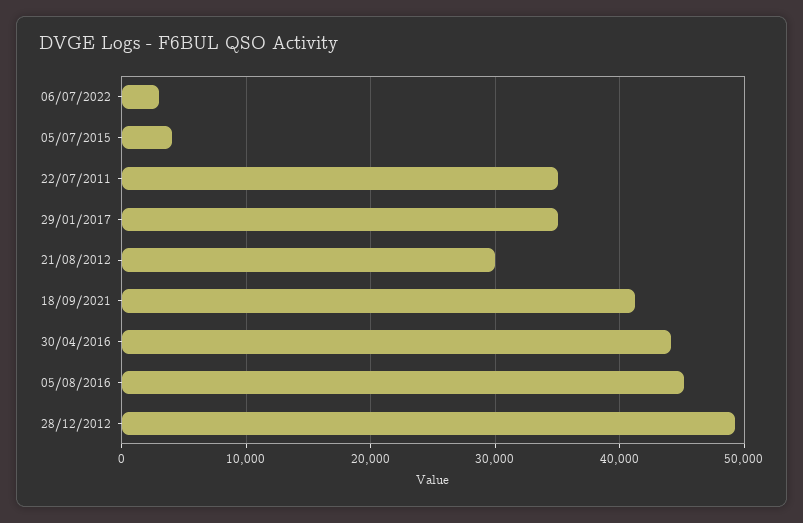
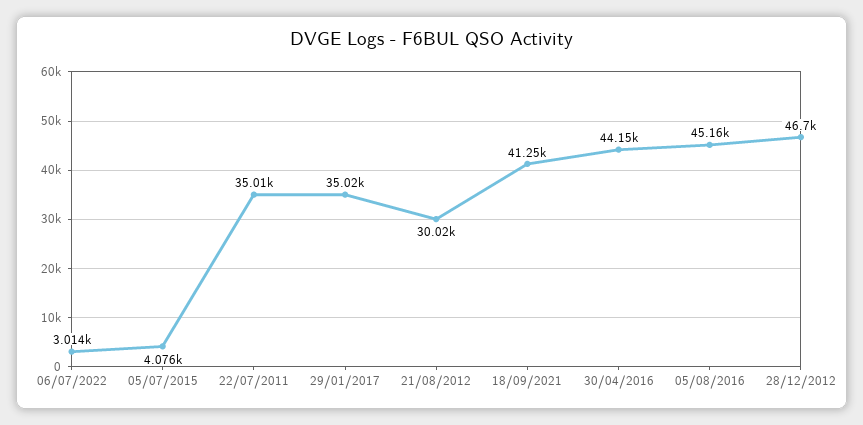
28/12/2012: 49000 -> 46700

